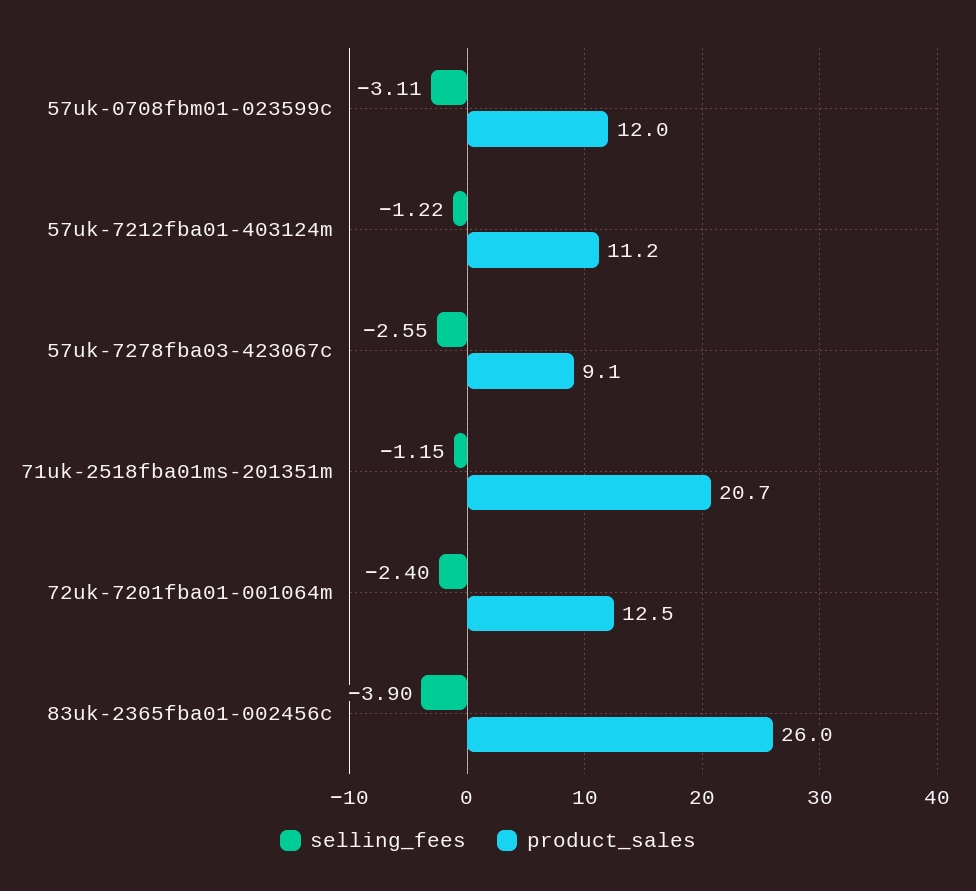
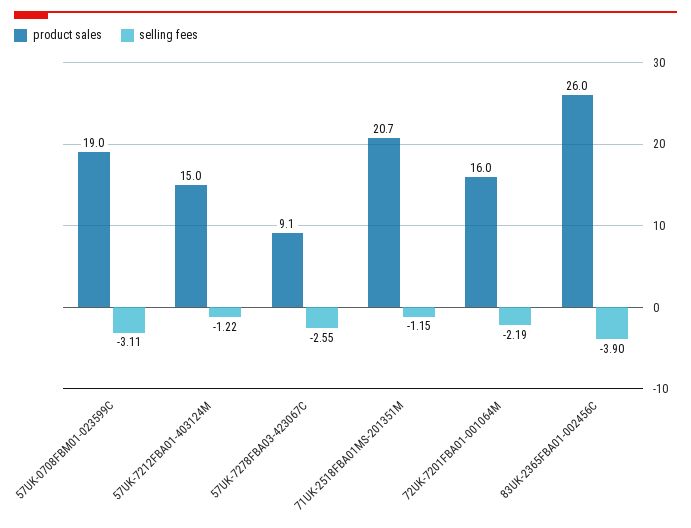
product_sales, 57uk-0708fbm01-023599c: 12 -> 19
product_sales, 57uk-7212fba01-403124m: 11.2 -> 15
selling_fees, 72uk-7201fba01-001064m: -2.4 -> -2.19
product_sales, 72uk-7201fba01-001064m: 12.5 -> 16

